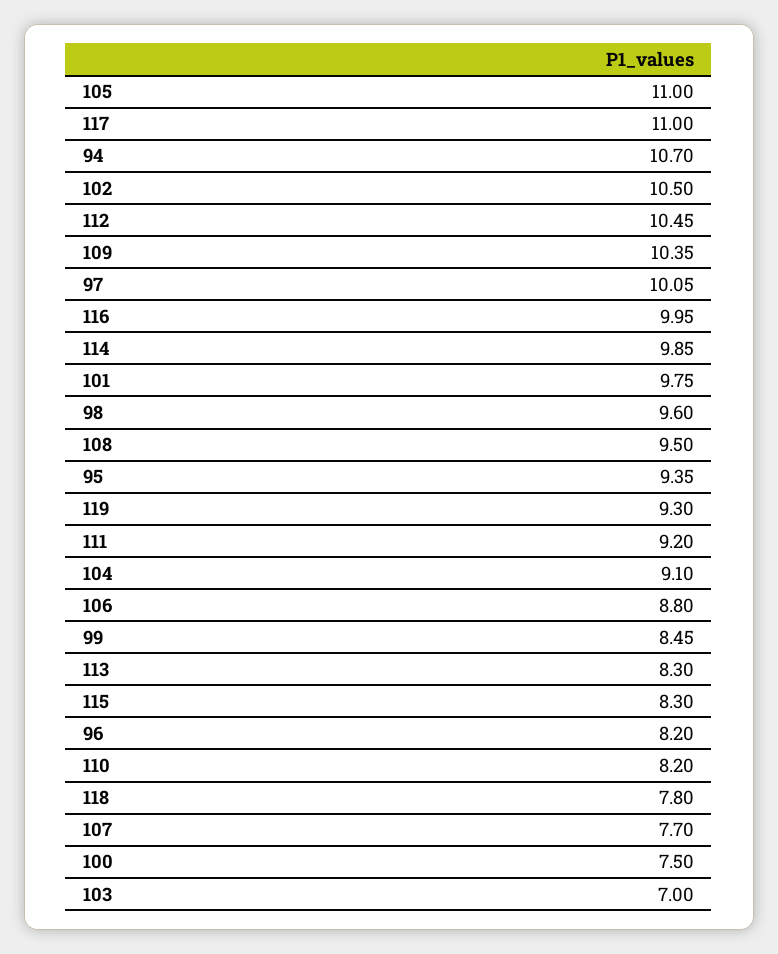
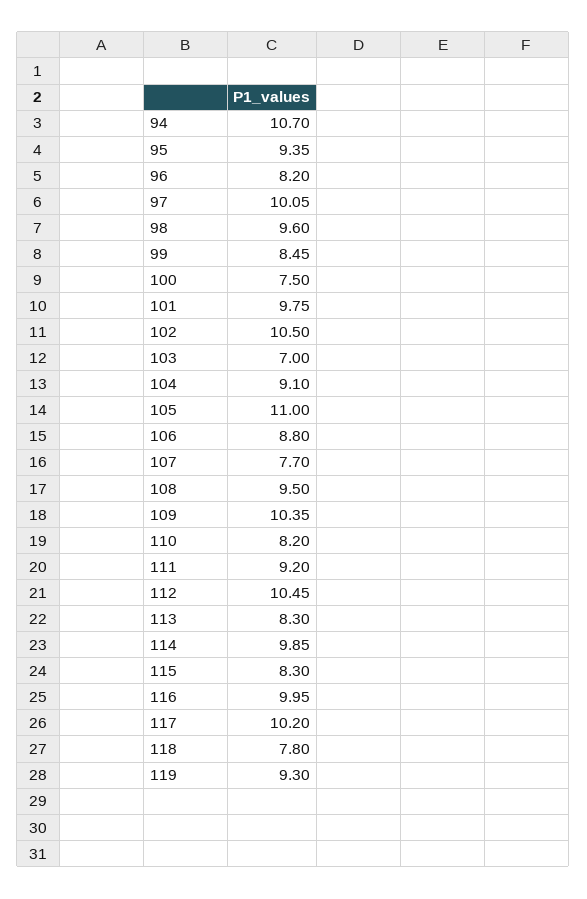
117: 11 -> 10.2

